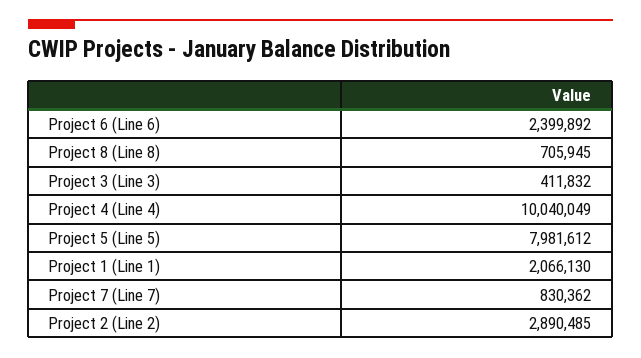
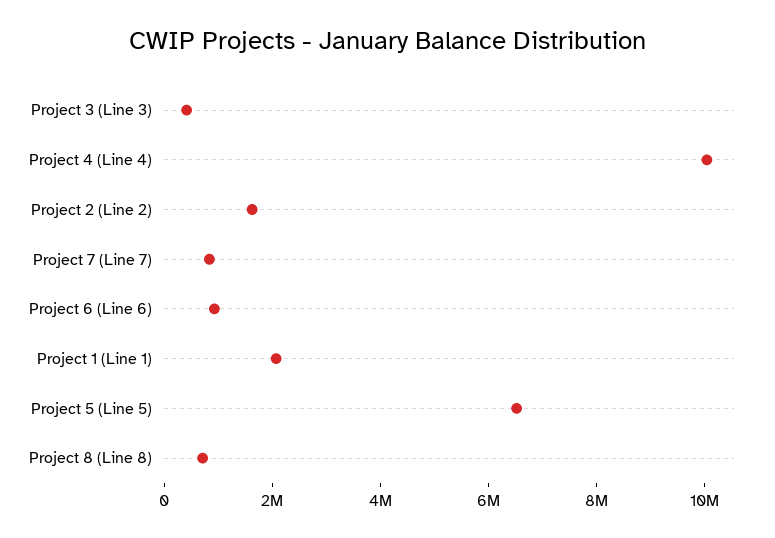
Project 6 (Line 6): 2399892 -> 1000000
Project 5 (Line 5): 7981612 -> 6500000
Project 2 (Line 2): 2890485 -> 1500000

